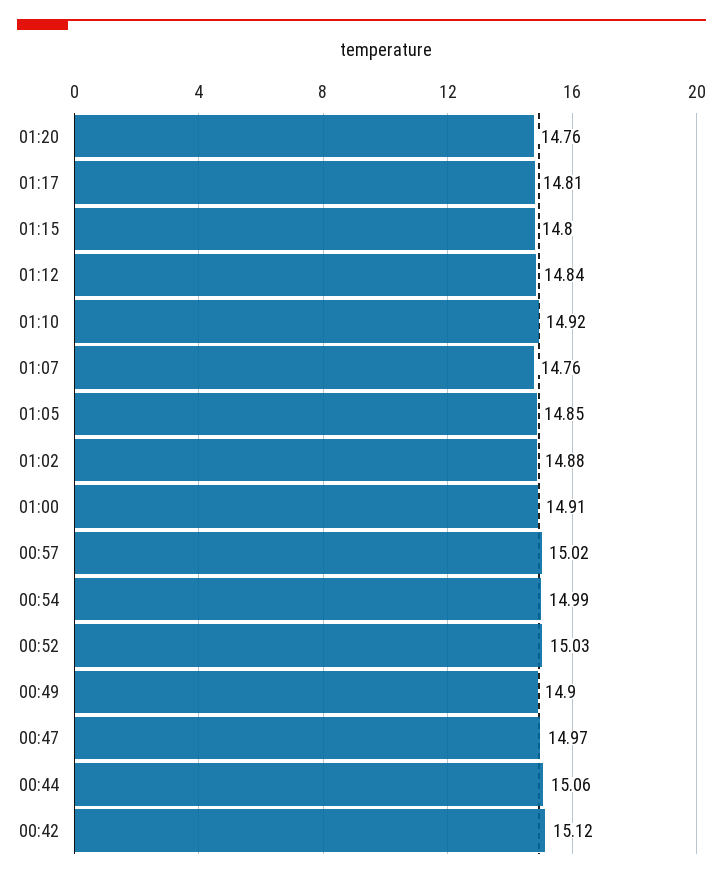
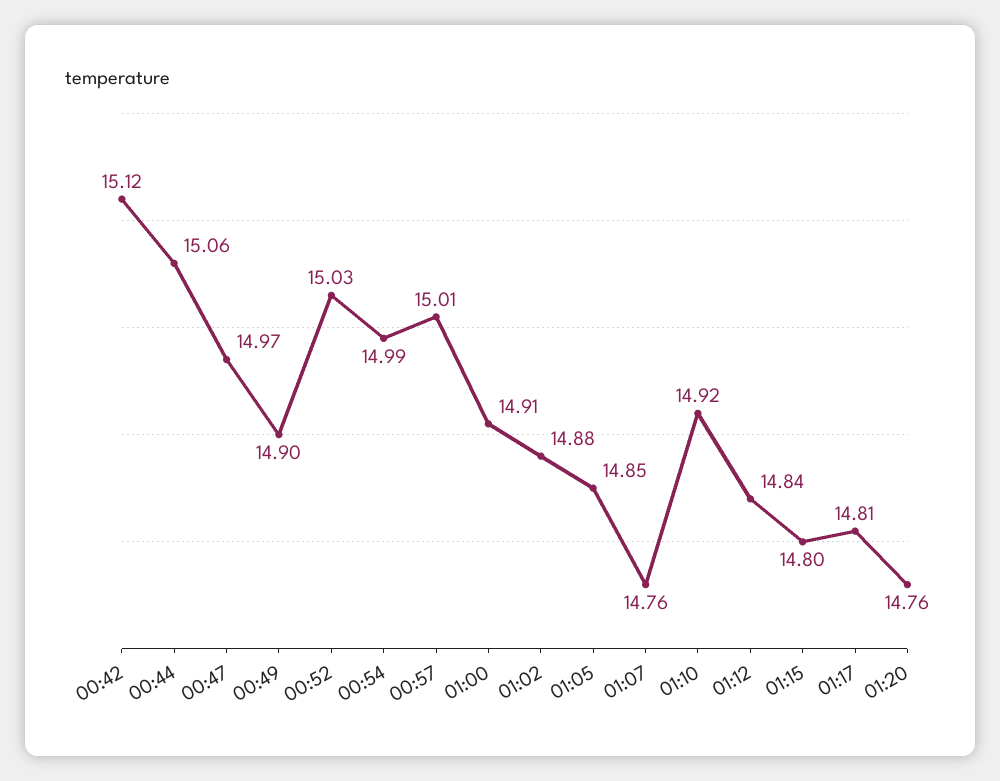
00:57: 15.02 -> 15.01

